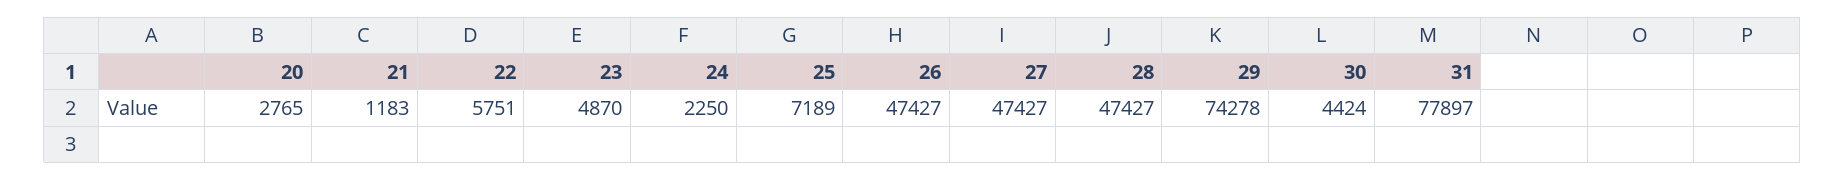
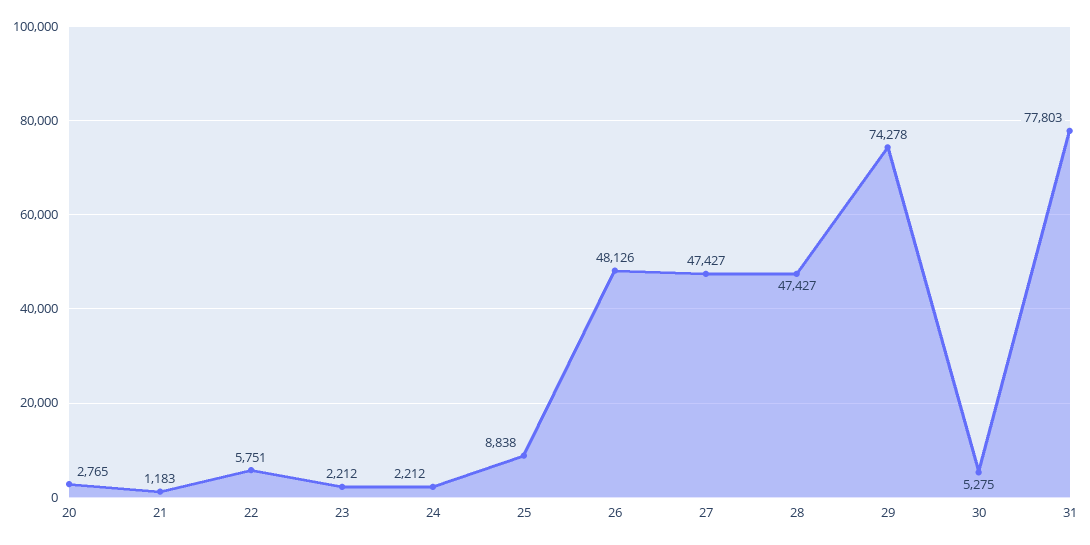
23: 4870 -> 2212
24: 2250 -> 2212
25: 7189 -> 8838
26: 47427 -> 48126
30: 4424 -> 5275
31: 77897 -> 77803

